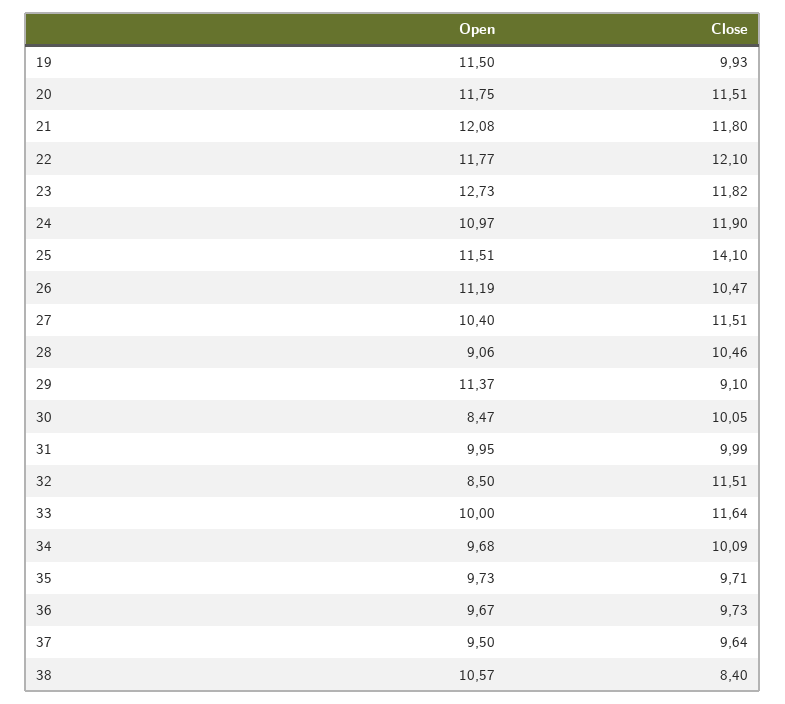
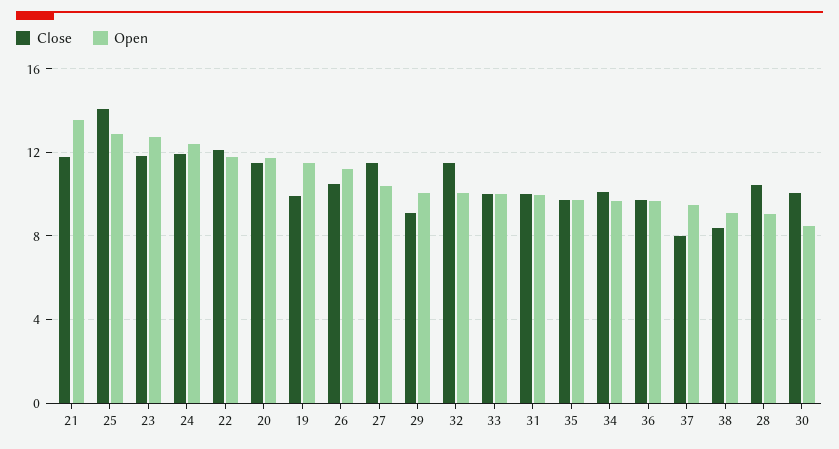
Open, 21: 12.08 -> 13.5
Open, 24: 10.97 -> 12.5
Open, 25: 11.51 -> 13
Open, 29: 11.37 -> 10
Open, 32: 8.5 -> 10
Close, 33: 11.64 -> 10
Close, 37: 9.64 -> 8
Open, 38: 10.57 -> 9

